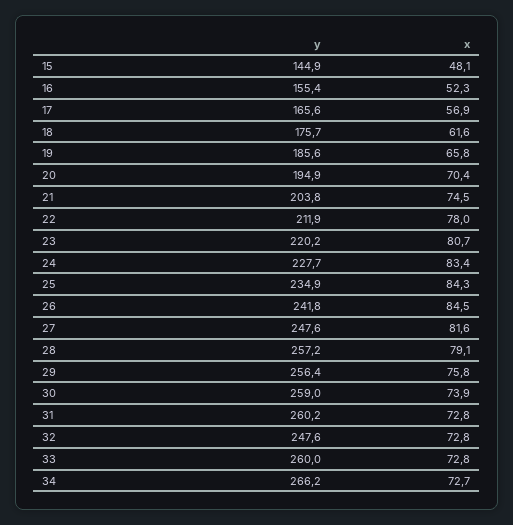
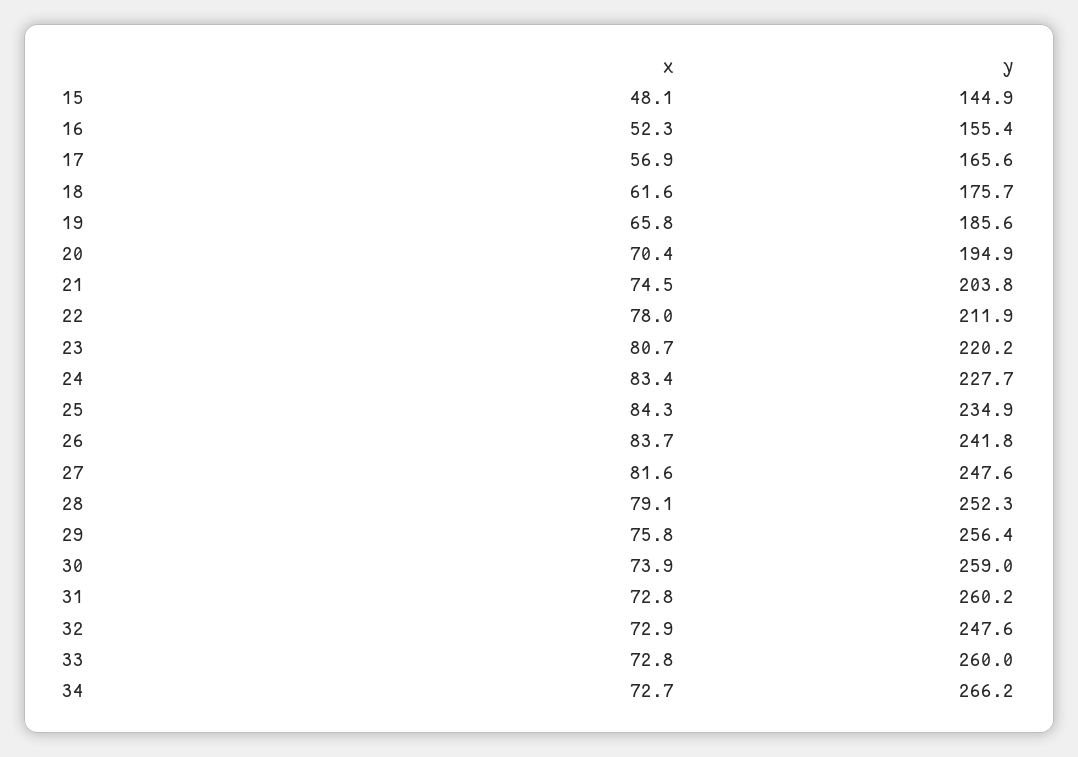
x, 26: 84.5 -> 83.7
y, 28: 257.2 -> 252.3
x, 32: 72.8 -> 72.9

